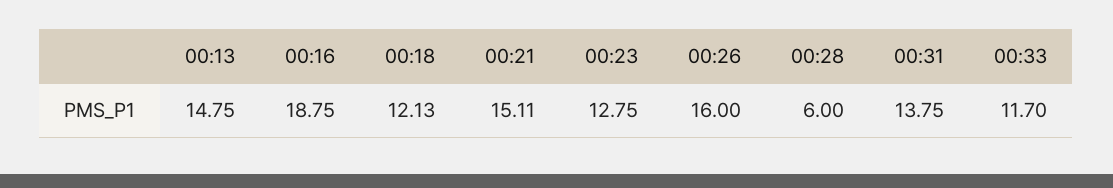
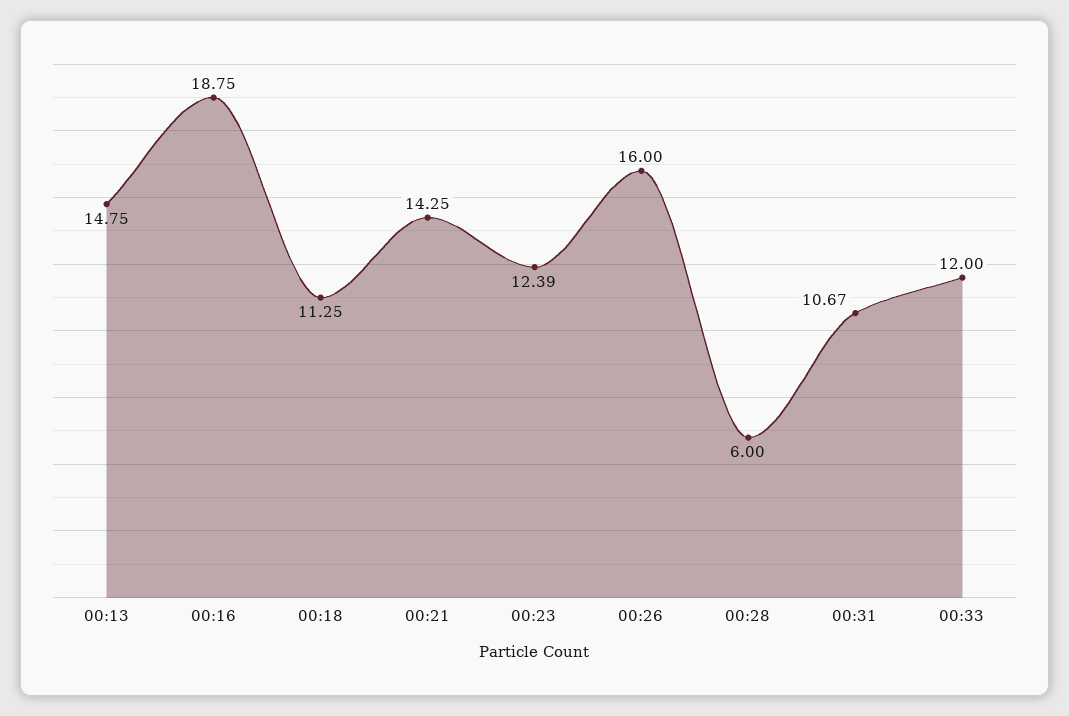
00:18: 12.13 -> 11.25
00:21: 15.11 -> 14.25
00:23: 12.75 -> 12.39
00:31: 13.75 -> 10.67
00:33: 11.7 -> 12

